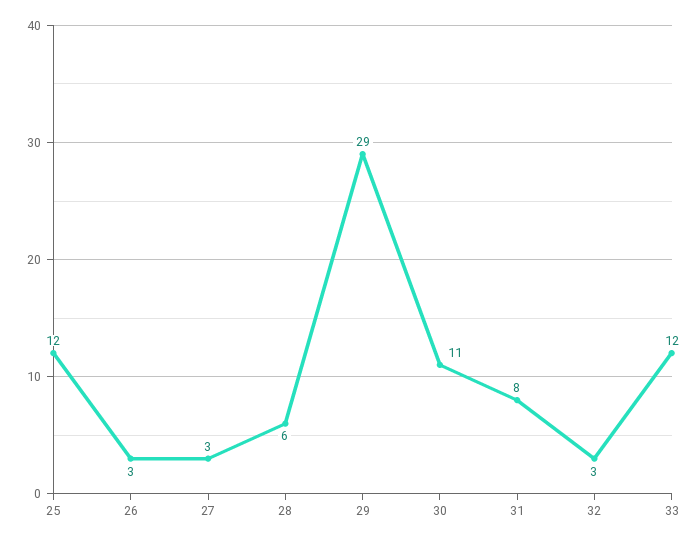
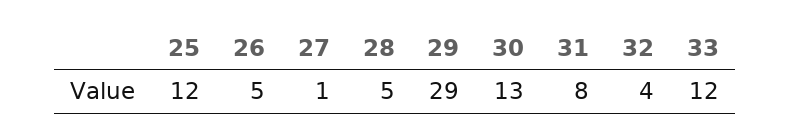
26: 3 -> 5
27: 3 -> 1
28: 6 -> 5
30: 11 -> 13
32: 3 -> 4

